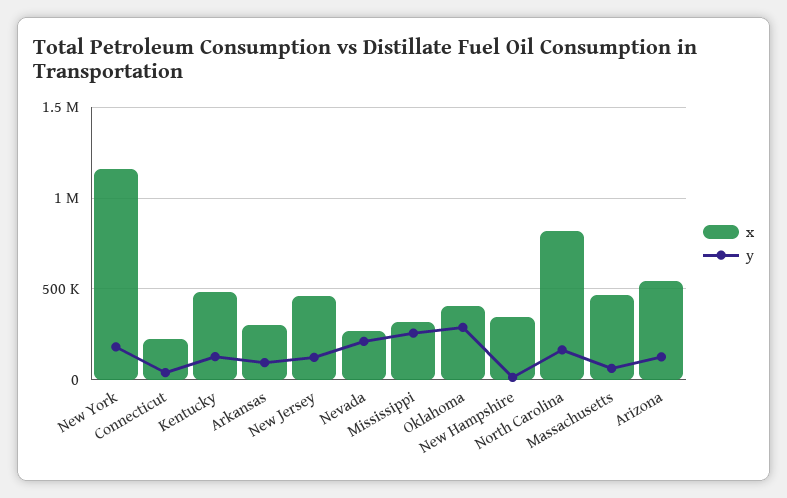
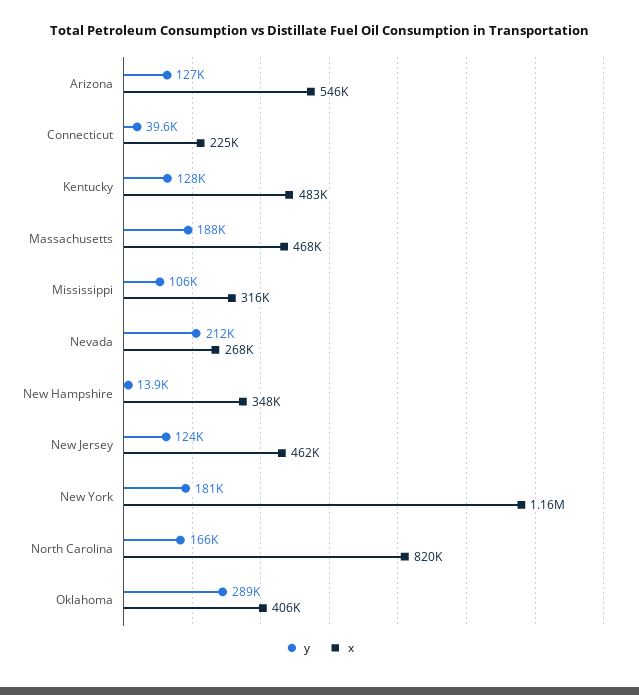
x, Arkansas: 300000 -> none
y, Arkansas: 100000 -> none
y, Mississippi: 250000 -> 106000
y, Massachusetts: 50000 -> 188000

